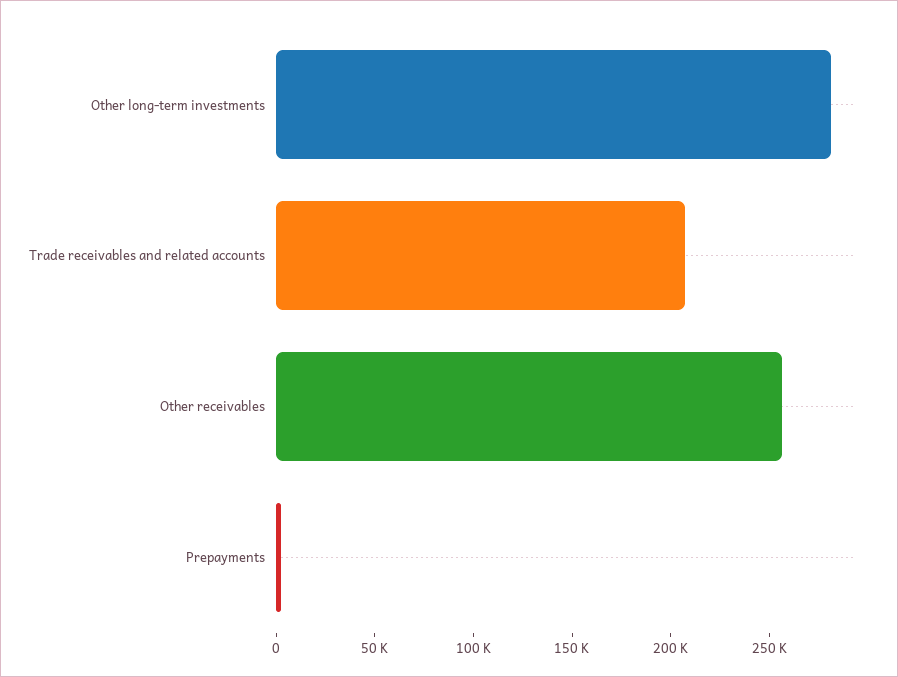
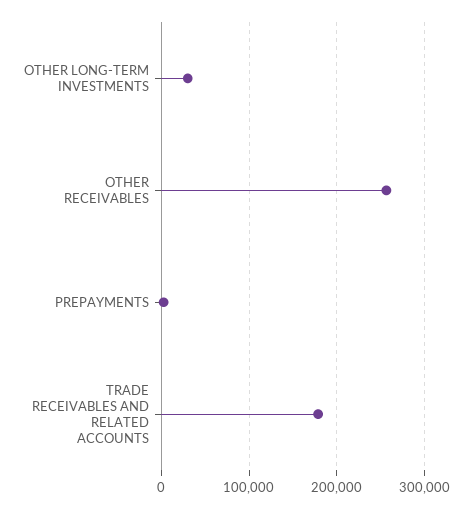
Other long-term investments: 280000 -> 30000
Trade receivables and related accounts: 210000 -> 180000

